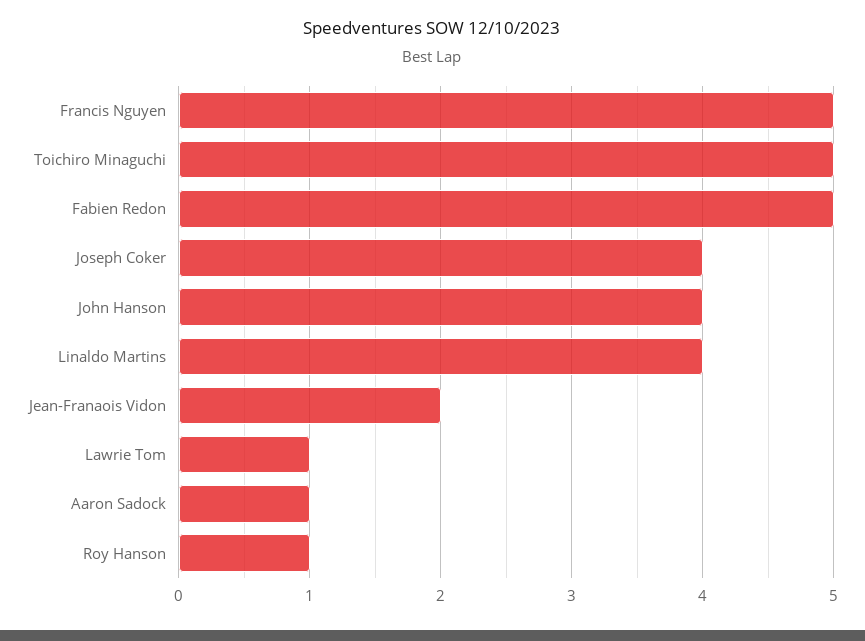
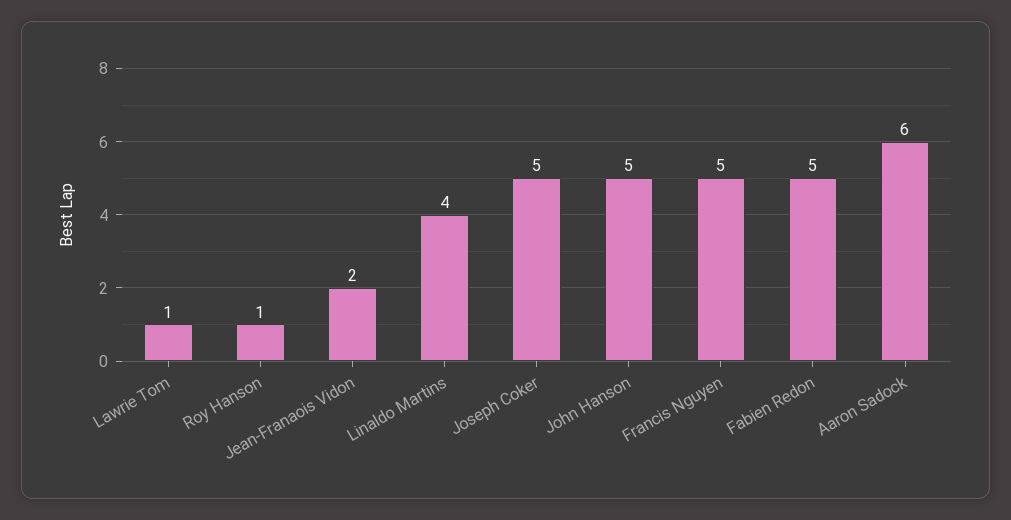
Toichiro Minaguchi: 5 -> none
Joseph Coker: 4 -> 5
John Hanson: 4 -> 5
Aaron Sadock: 1 -> 6

